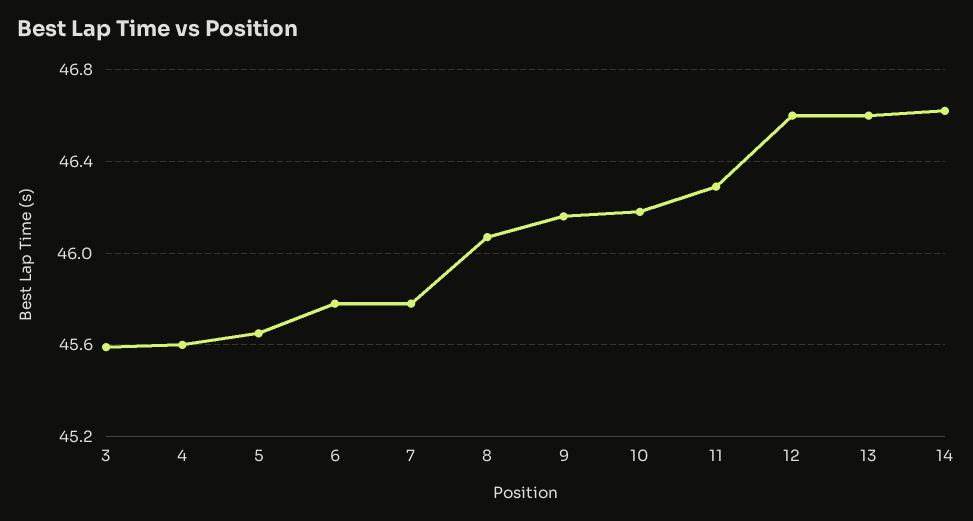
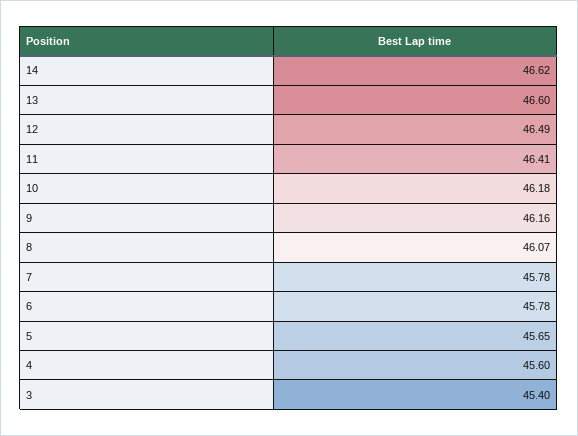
3: 45.6 -> 45.4
11: 46.3 -> 46.41
12: 46.6 -> 46.49

